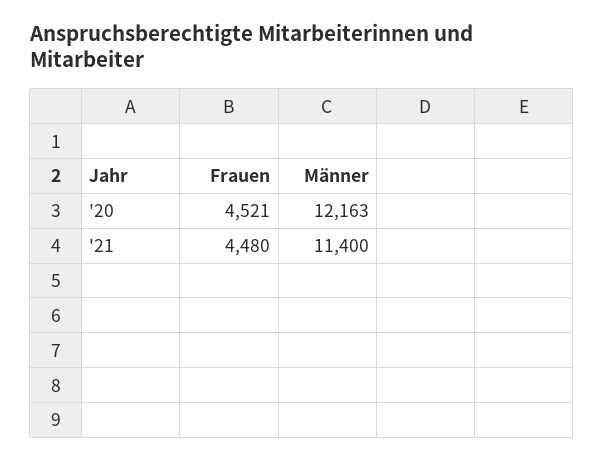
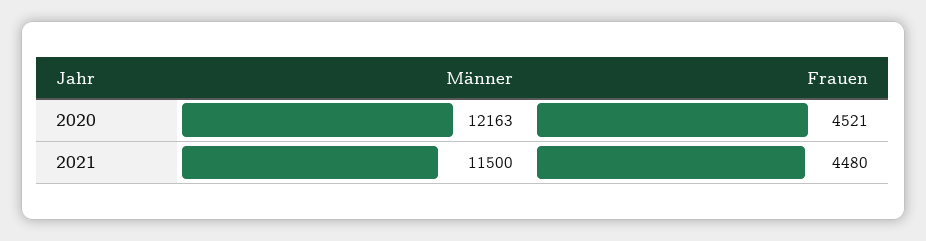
Männer, '21: 11400 -> 11500

